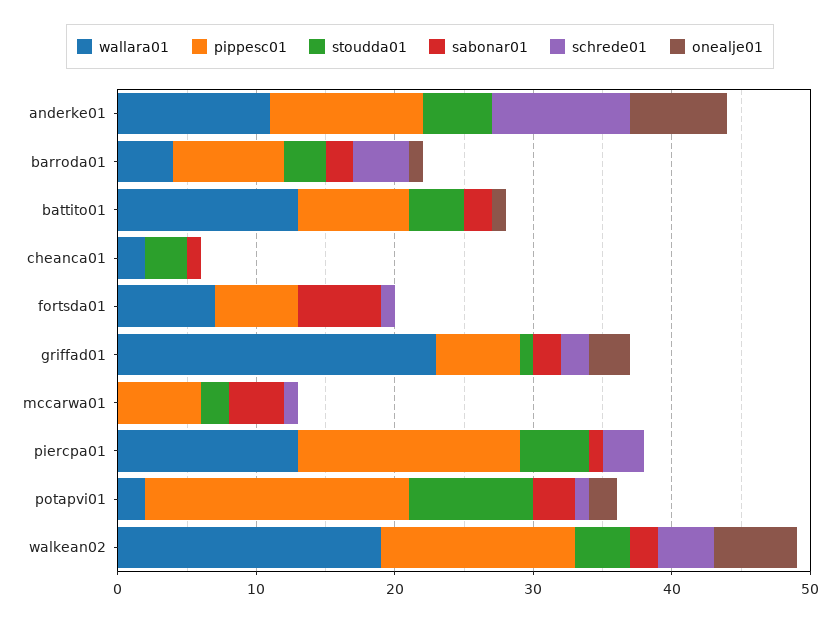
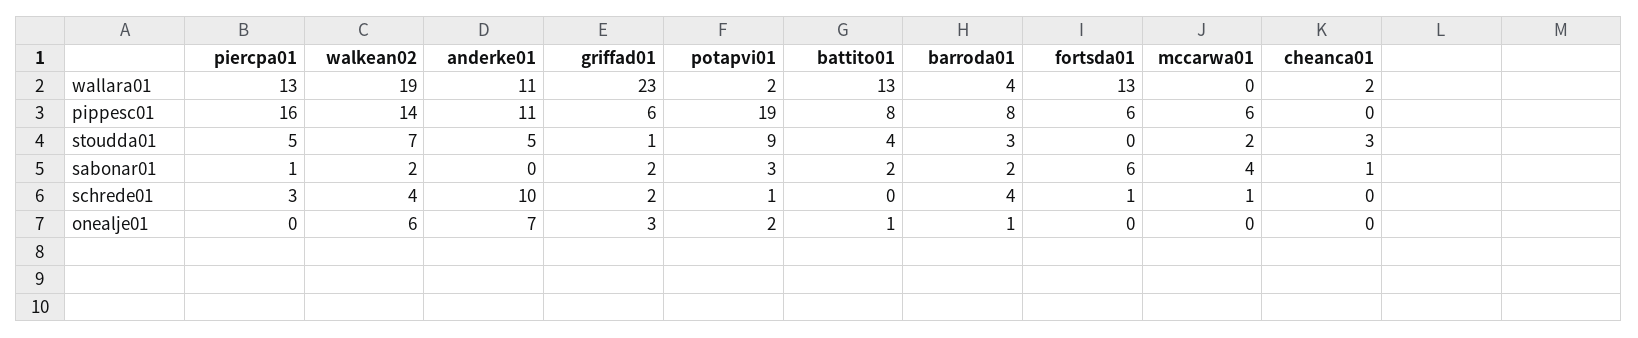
wallara01, fortsda01: 7 -> 13
stoudda01, walkean02: 4 -> 7

